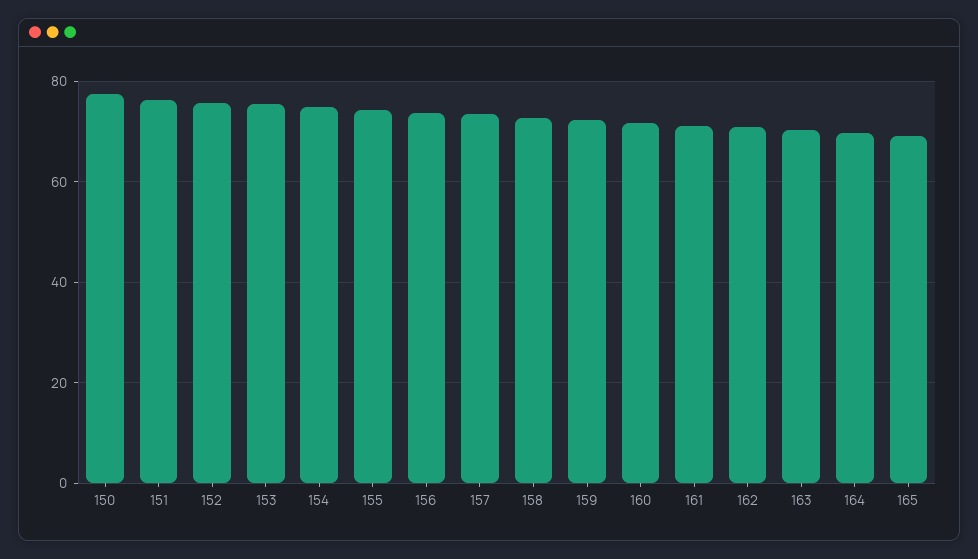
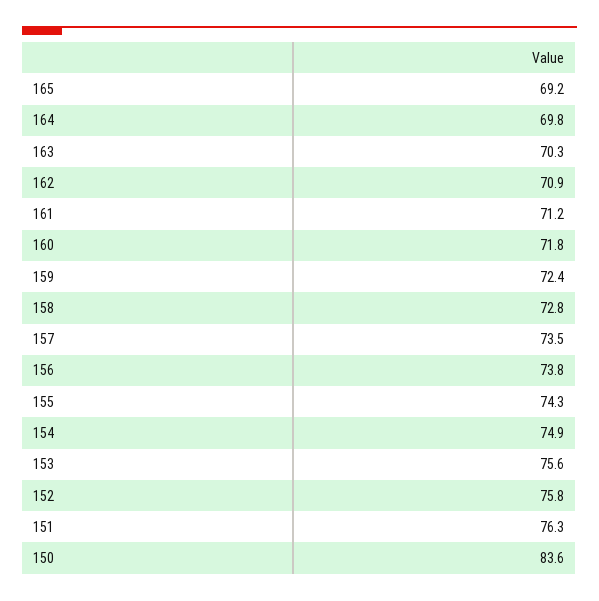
150: 78 -> 83.6

